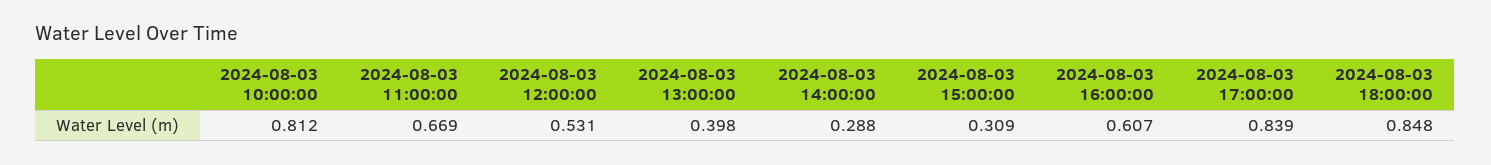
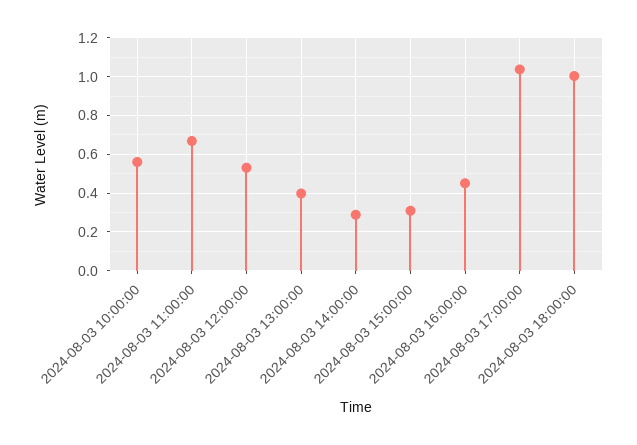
2024-08-03 10:00:00: 0.812 -> 0.55
2024-08-03 16:00:00: 0.607 -> 0.45
2024-08-03 17:00:00: 0.839 -> 1.05
2024-08-03 18:00:00: 0.848 -> 1

